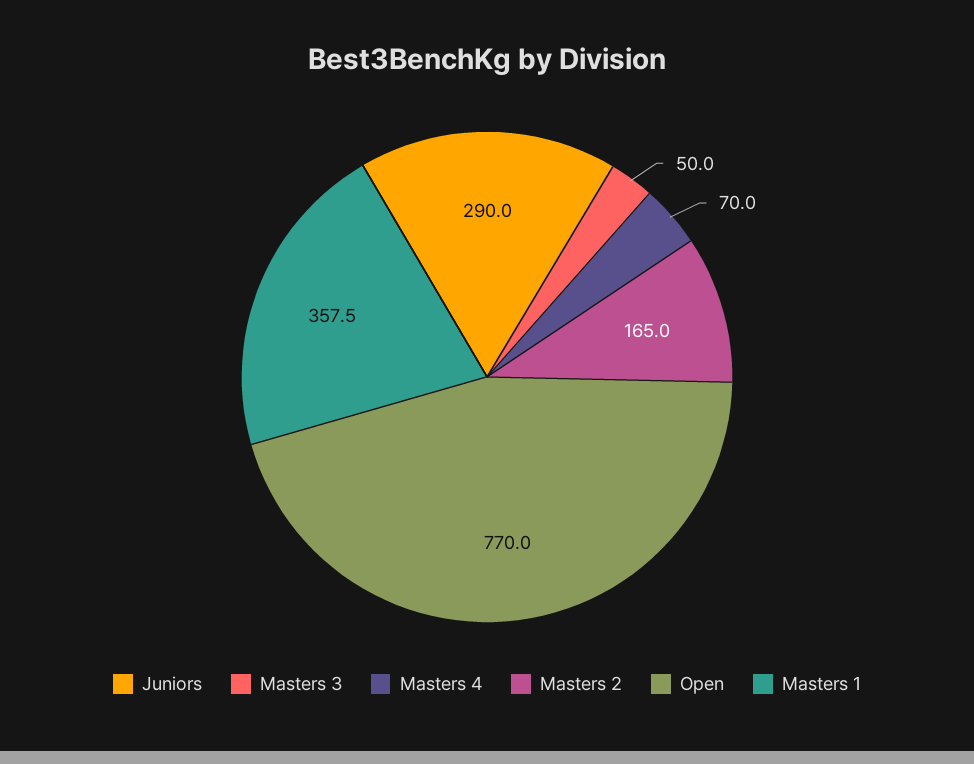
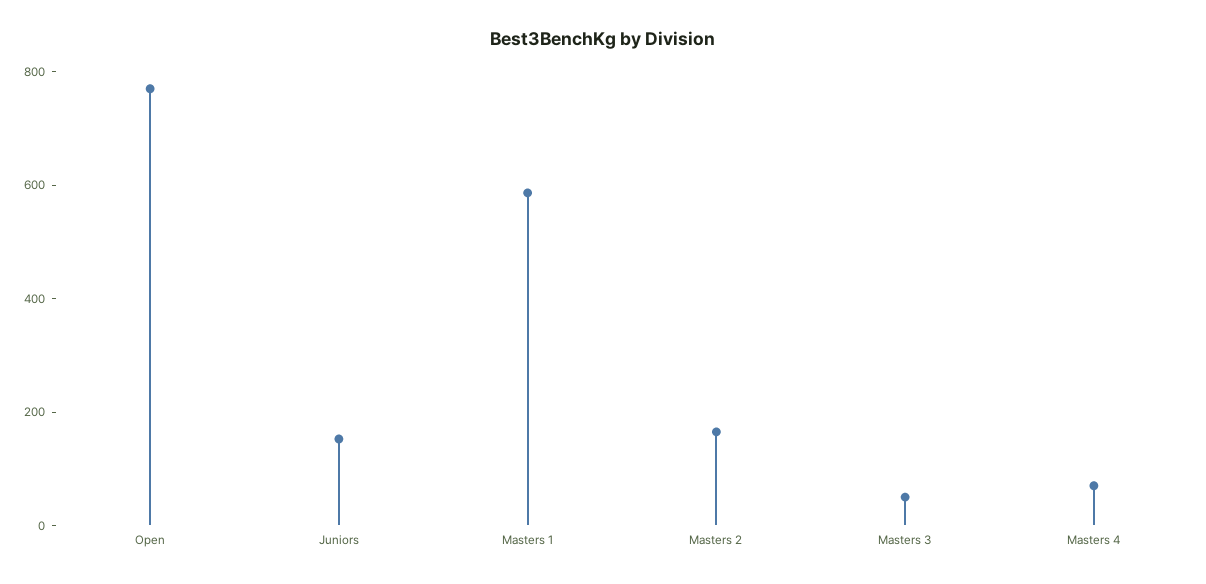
Juniors: 290 -> 150
Masters 1: 357.5 -> 600

